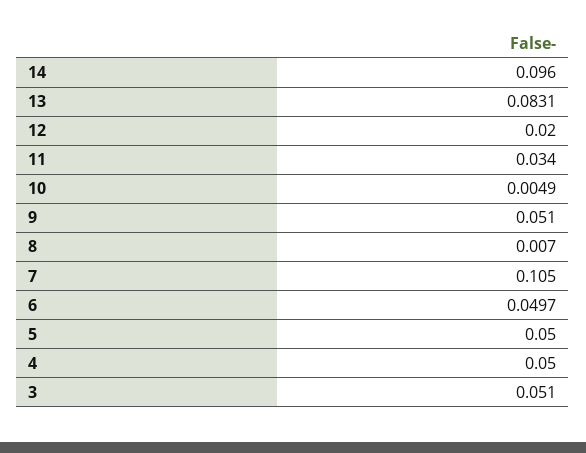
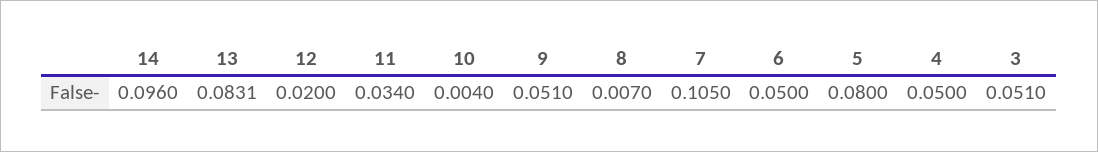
10: 0.0049 -> 0.004
6: 0.0497 -> 0.05
5: 0.05 -> 0.08

